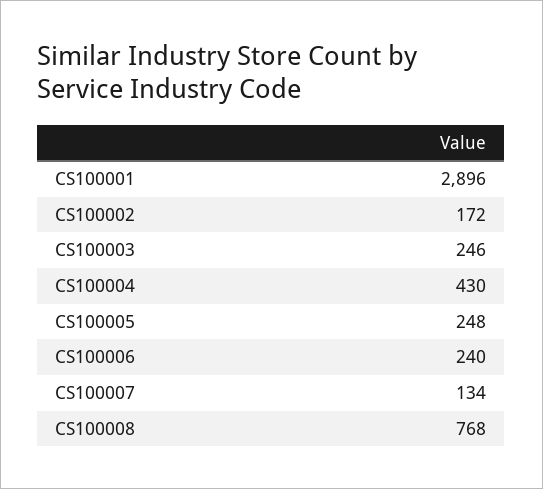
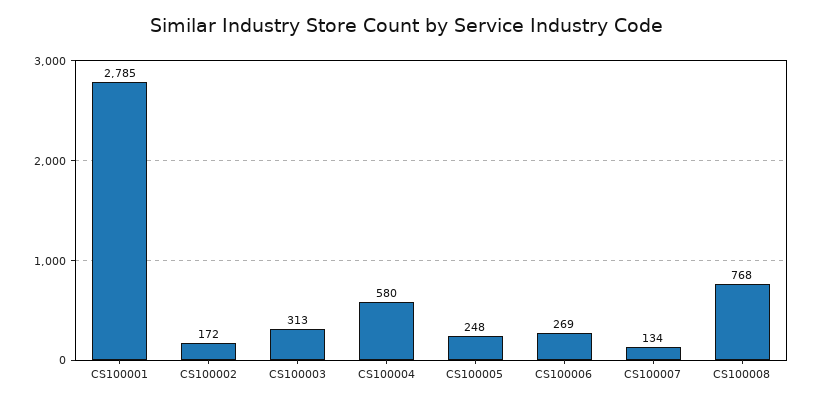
CS100001: 2896 -> 2785
CS100003: 246 -> 313
CS100004: 430 -> 580
CS100006: 240 -> 269

